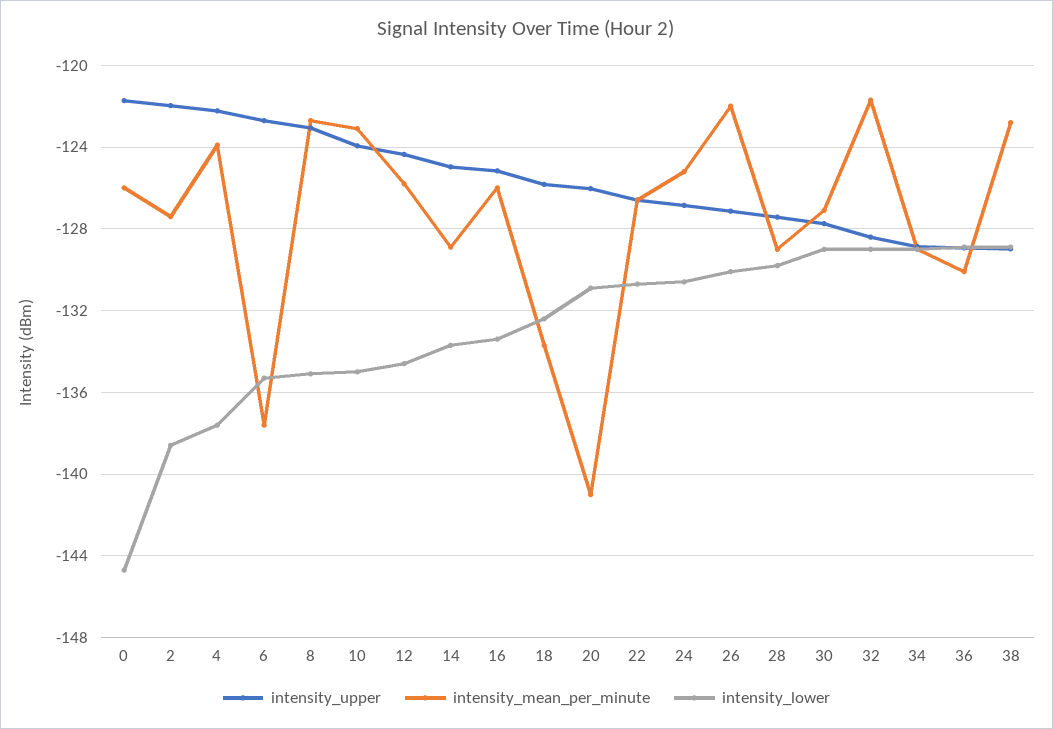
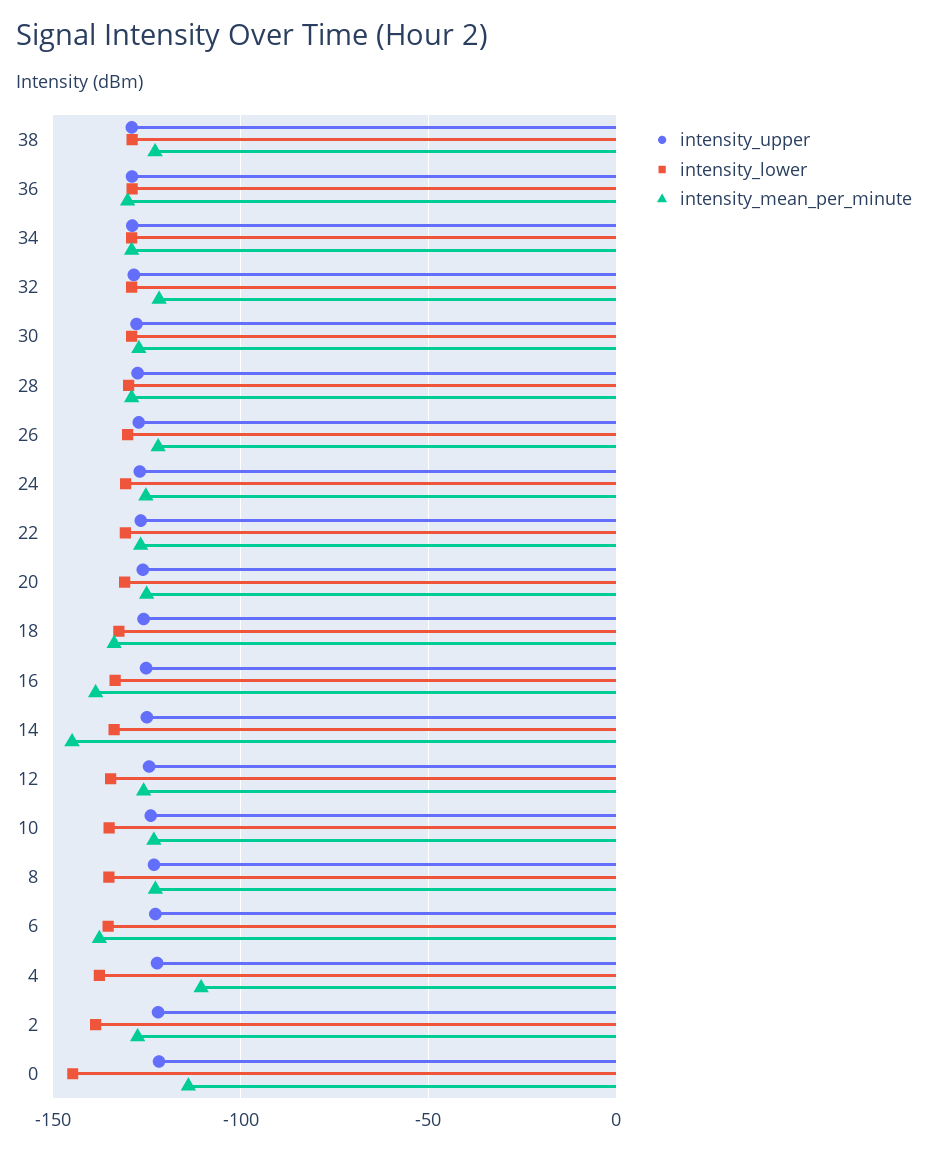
intensity_mean_per_minute, 0: -126 -> -115
intensity_mean_per_minute, 4: -124 -> -110
intensity_mean_per_minute, 14: -129 -> -145
intensity_mean_per_minute, 16: -126 -> -140
intensity_mean_per_minute, 20: -141 -> -125

